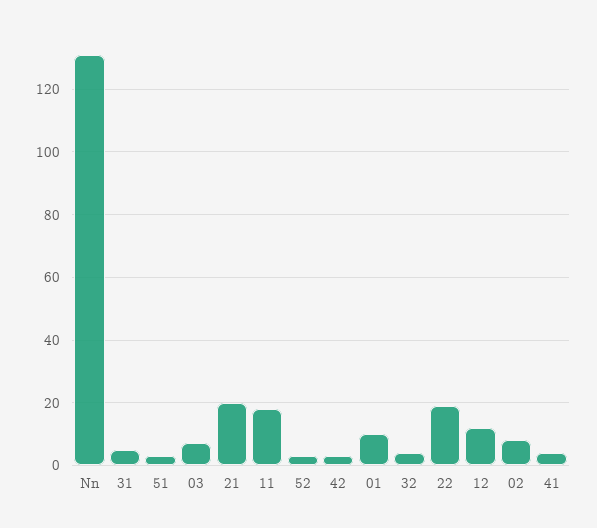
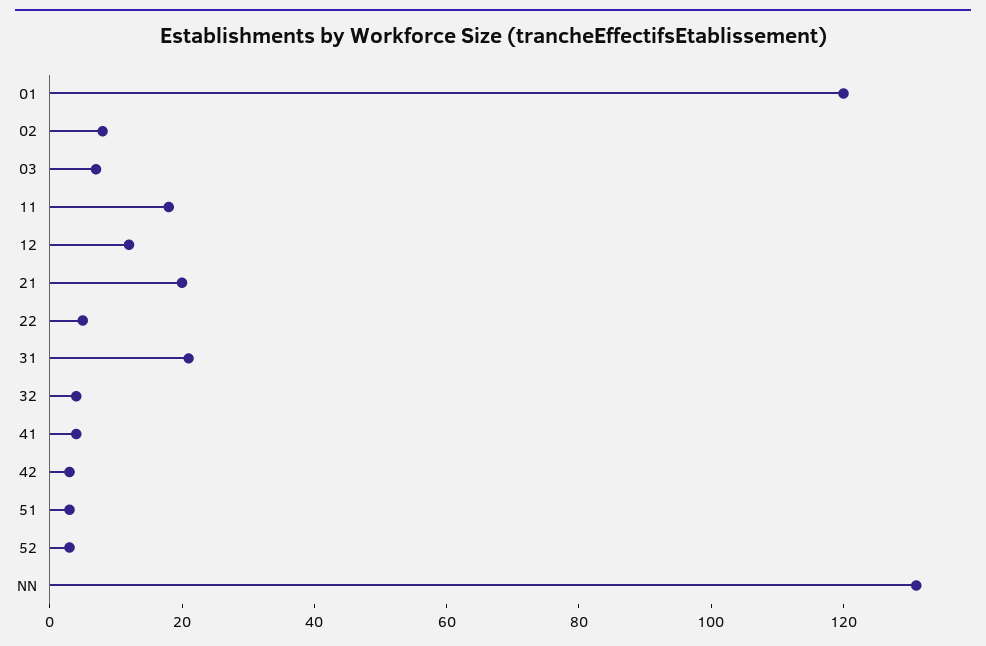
31: 5 -> 20
01: 10 -> 120
22: 20 -> 5

